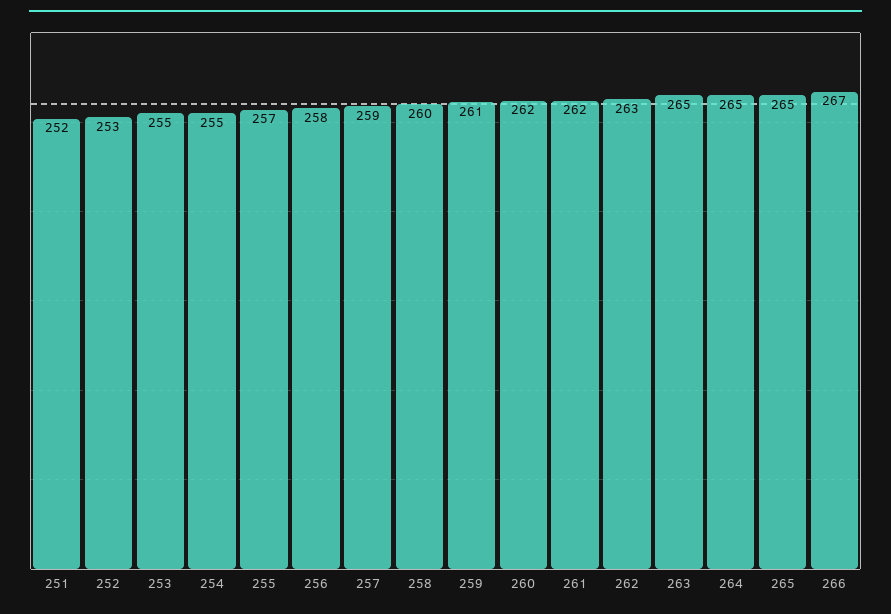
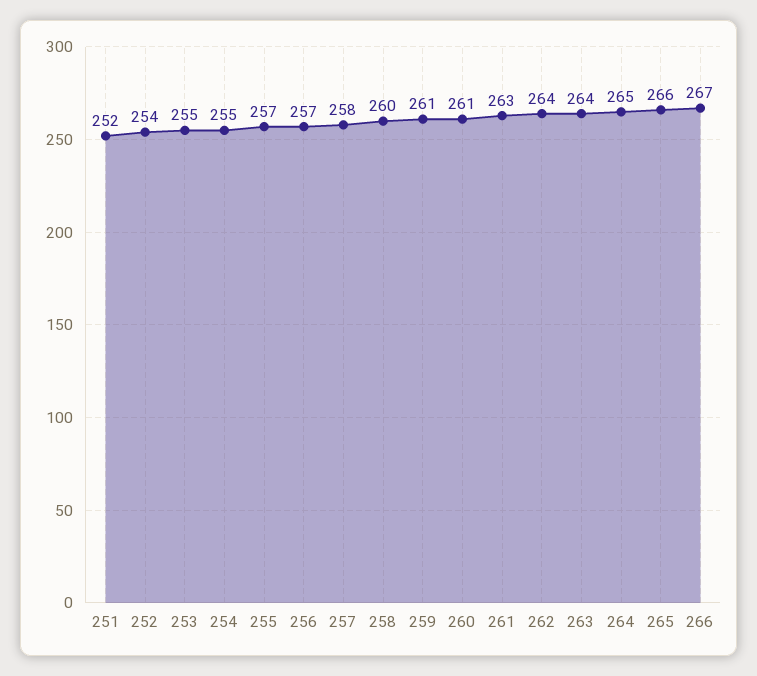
252: 253 -> 254
256: 258 -> 257
257: 259 -> 258
260: 262 -> 261
261: 262 -> 263
262: 263 -> 264
263: 265 -> 264
265: 265 -> 266

